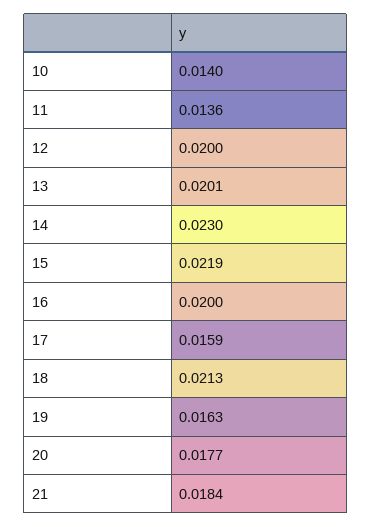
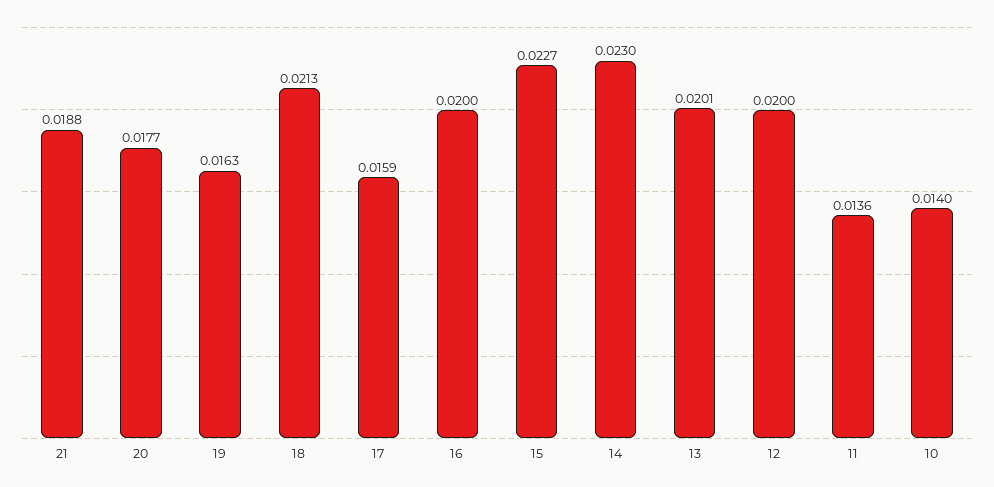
15: 0.0219 -> 0.0227
21: 0.0184 -> 0.0188

